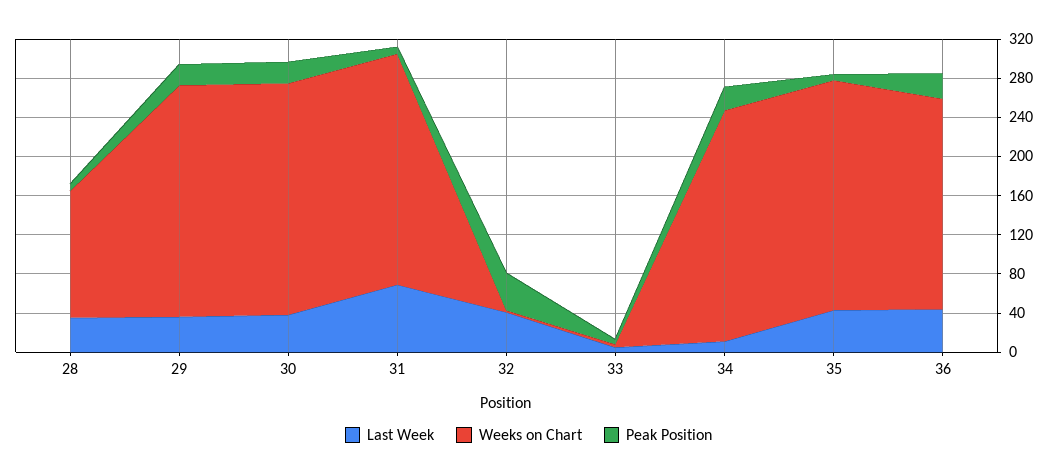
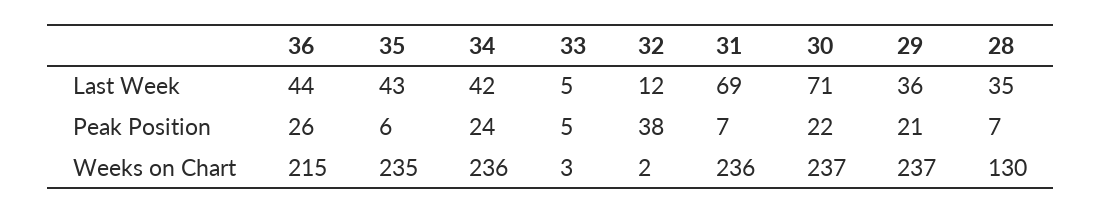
Last Week, 30: 40 -> 71
Last Week, 32: 40 -> 12
Last Week, 34: 10 -> 42

